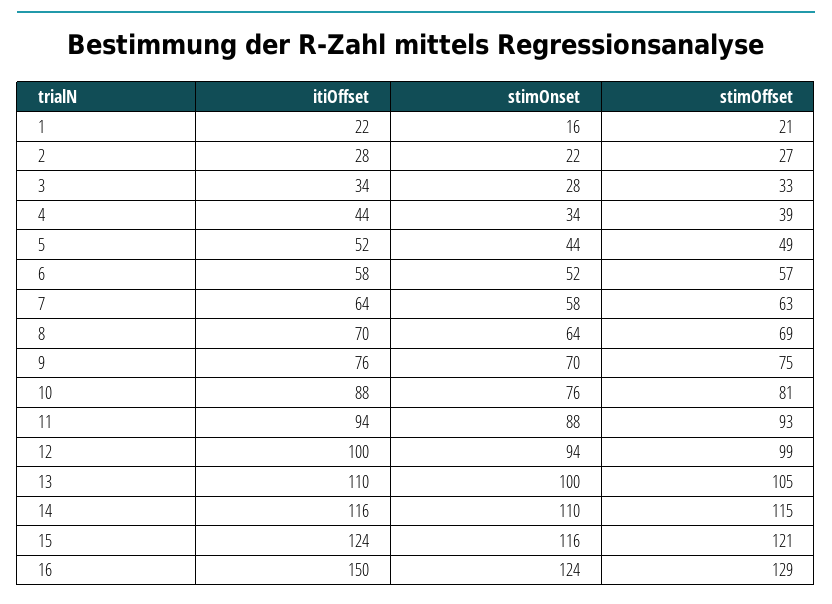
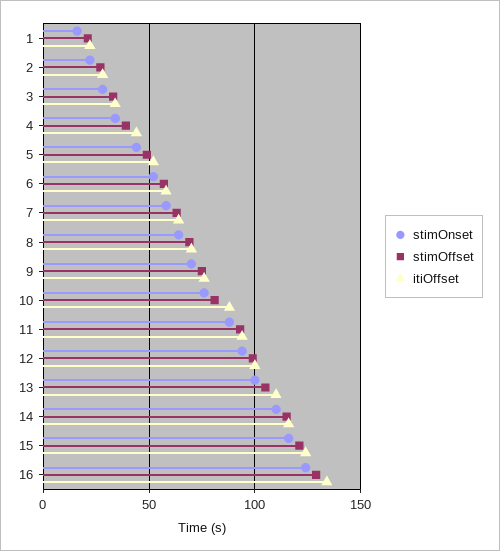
itiOffset, 16: 150 -> 135

